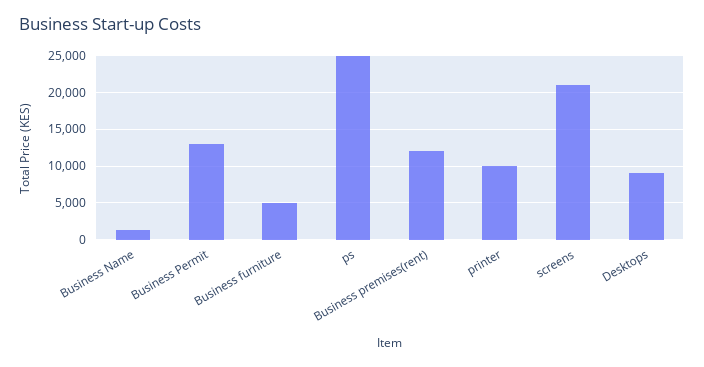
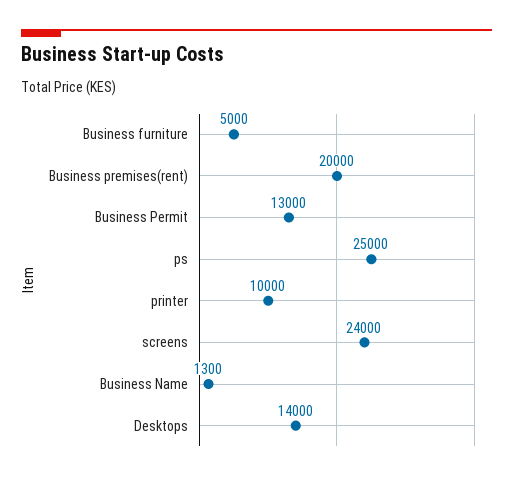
Business premises(rent): 12000 -> 20000
screens: 21000 -> 24000
Desktops: 9000 -> 14000

